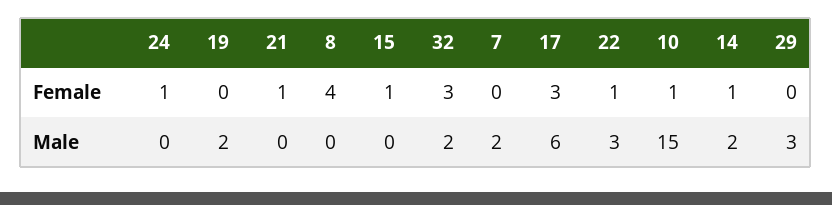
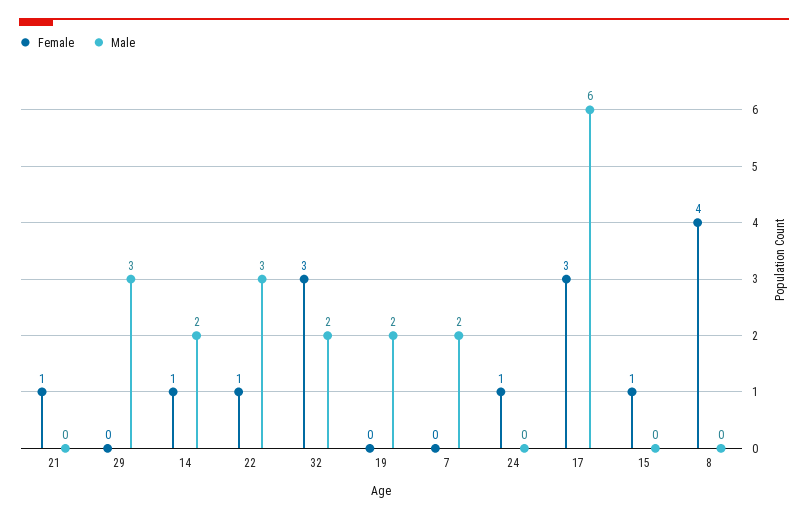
Female, 10: 1 -> none
Male, 10: 15 -> none

